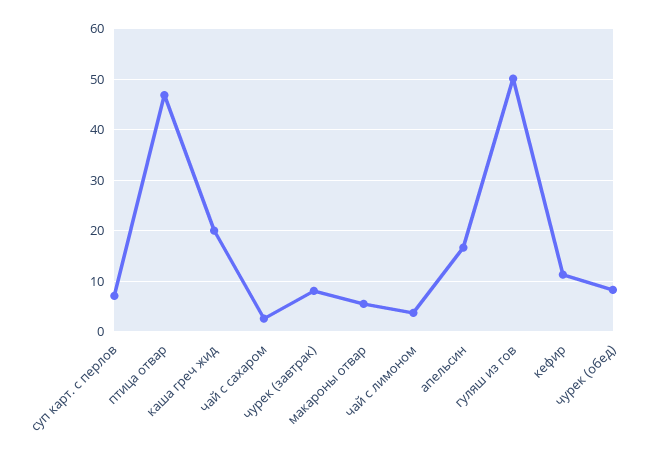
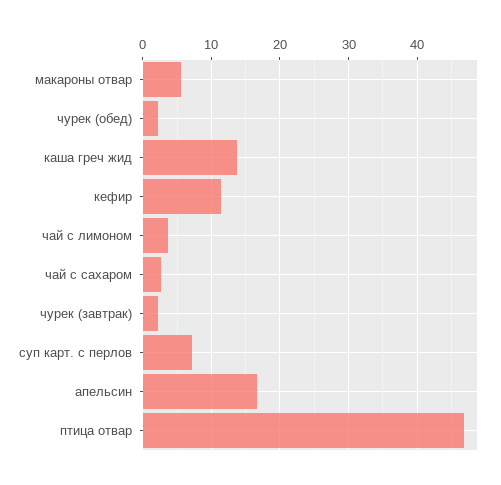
каша греч жид: 20 -> 14
чурек (завтрак): 8 -> 2
гуляш из гов: 50 -> none
чурек (обед): 8 -> 2

